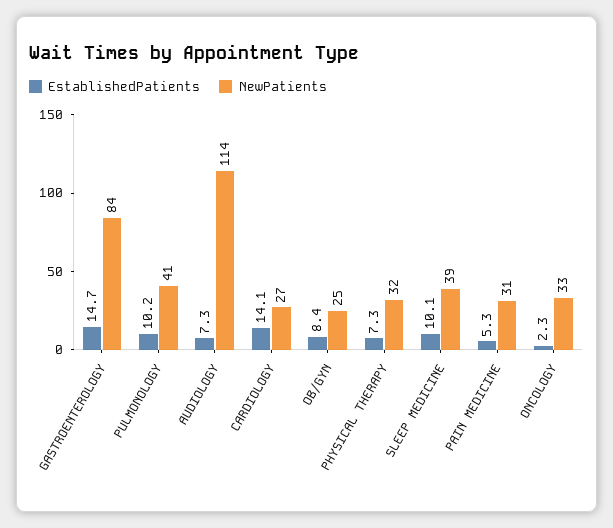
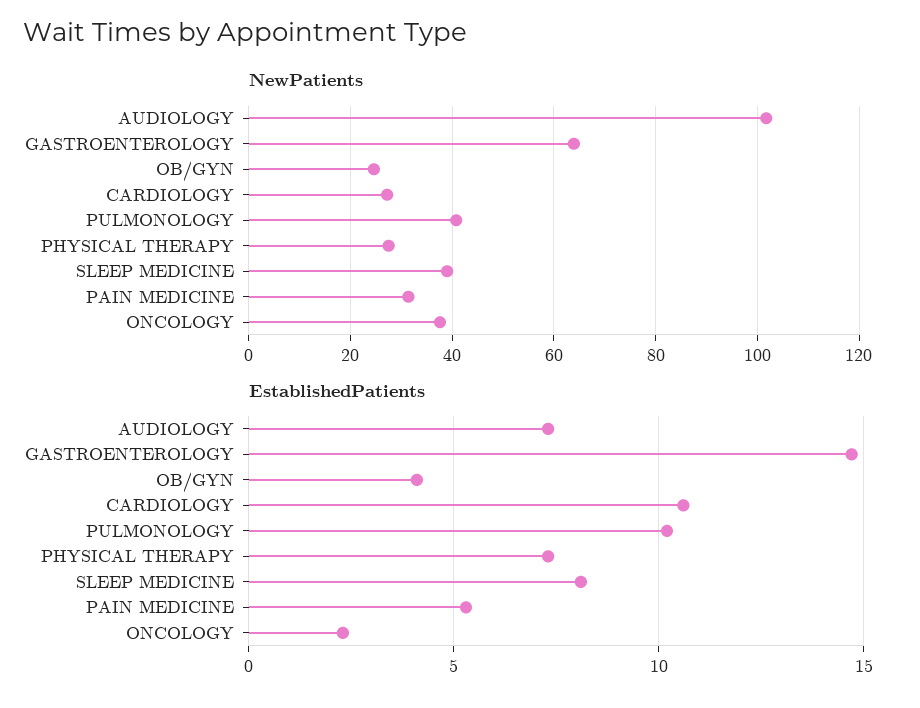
NewPatients, GASTROENTEROLOGY: 84 -> 64
NewPatients, AUDIOLOGY: 114 -> 102
EstablishedPatients, CARDIOLOGY: 14.1 -> 10.5
EstablishedPatients, OB/GYN: 8.4 -> 4
NewPatients, PHYSICAL THERAPY: 32 -> 28
EstablishedPatients, SLEEP MEDICINE: 10.1 -> 8
NewPatients, ONCOLOGY: 33 -> 38

